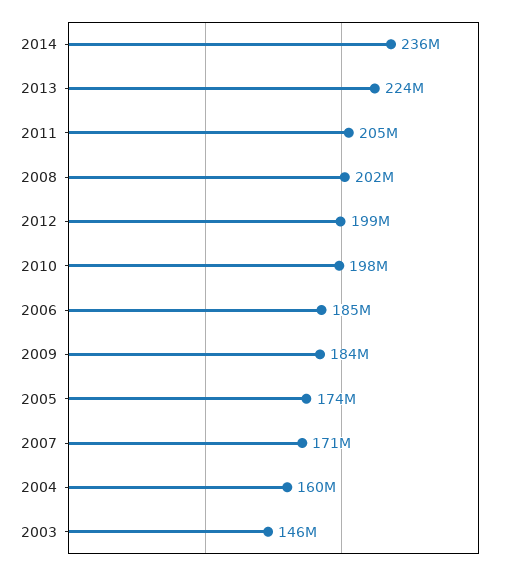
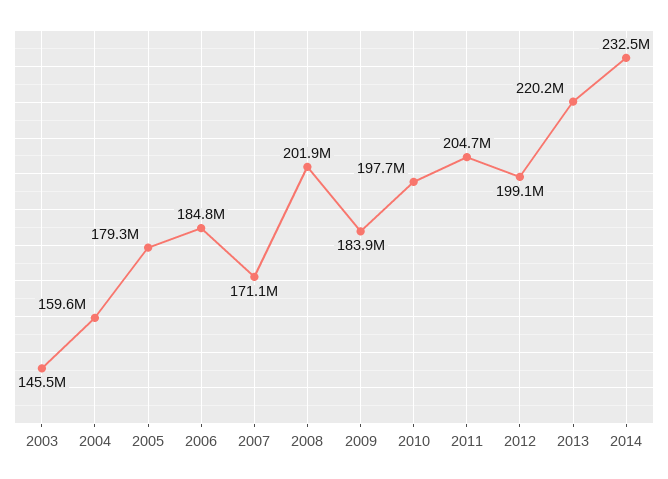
2014: 236000000 -> 232500000
2013: 224000000 -> 220200000
2005: 174000000 -> 179300000

